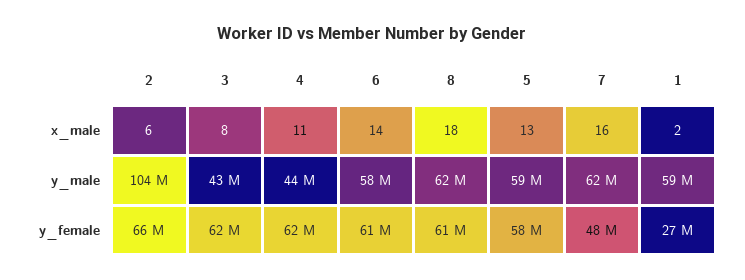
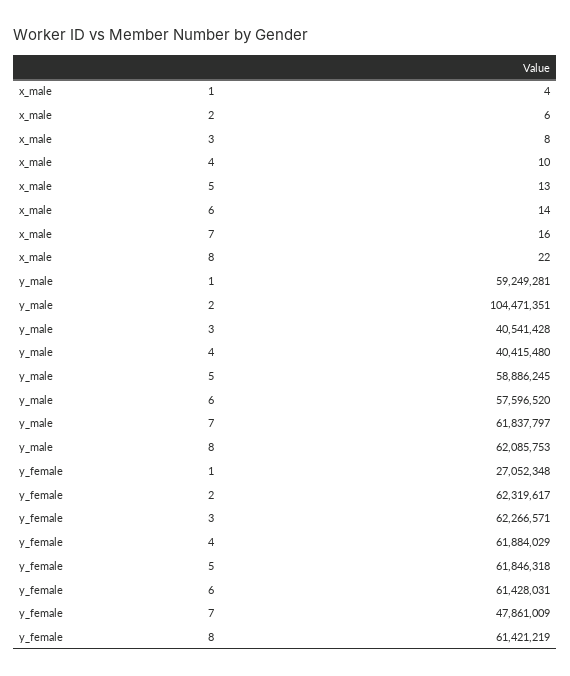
4, x_male: 11 -> 10
8, x_male: 18 -> 22
1, x_male: 2 -> 4
3, y_male: 43000000 -> 40541428
4, y_male: 44000000 -> 40415480
2, y_female: 66000000 -> 62319617
5, y_female: 58000000 -> 61846318

